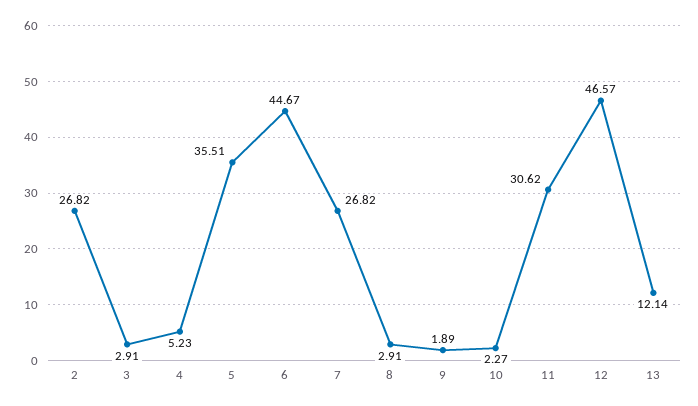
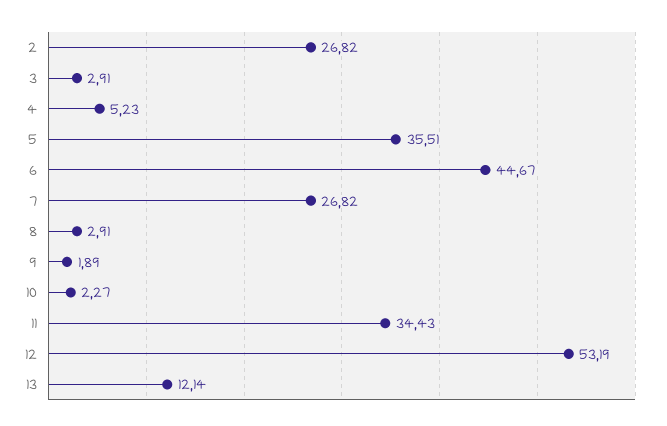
11: 30.62 -> 34.43
12: 46.57 -> 53.19

